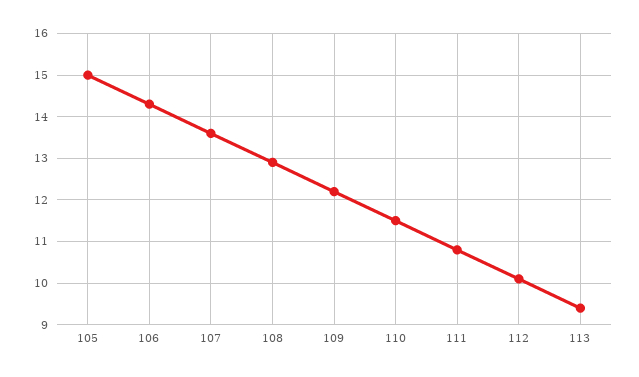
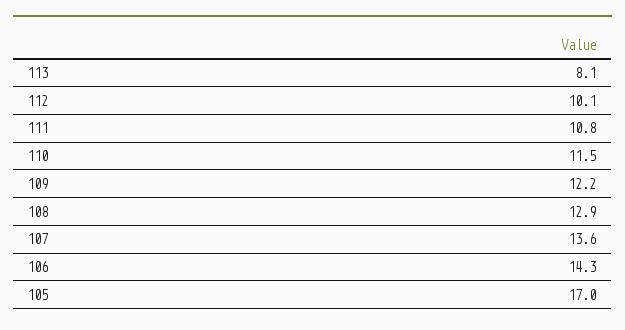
105: 15 -> 17
113: 9.5 -> 8.1

